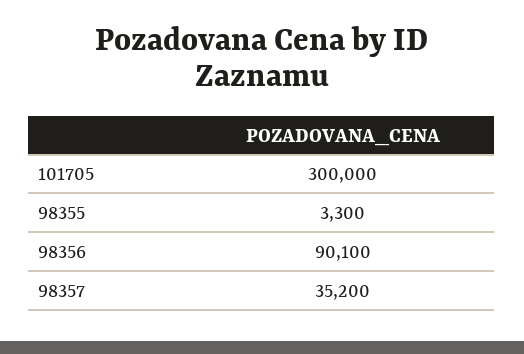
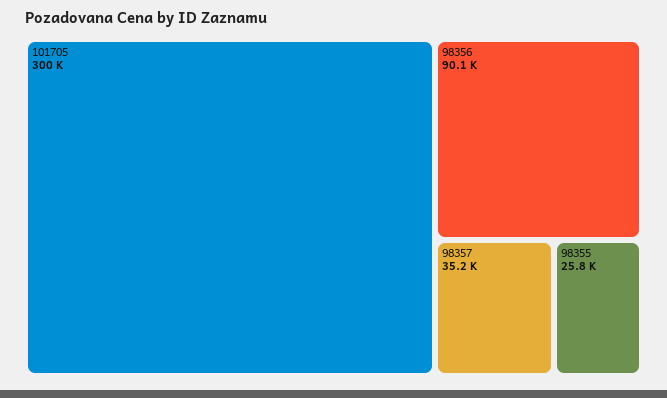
98355: 3300 -> 25800

